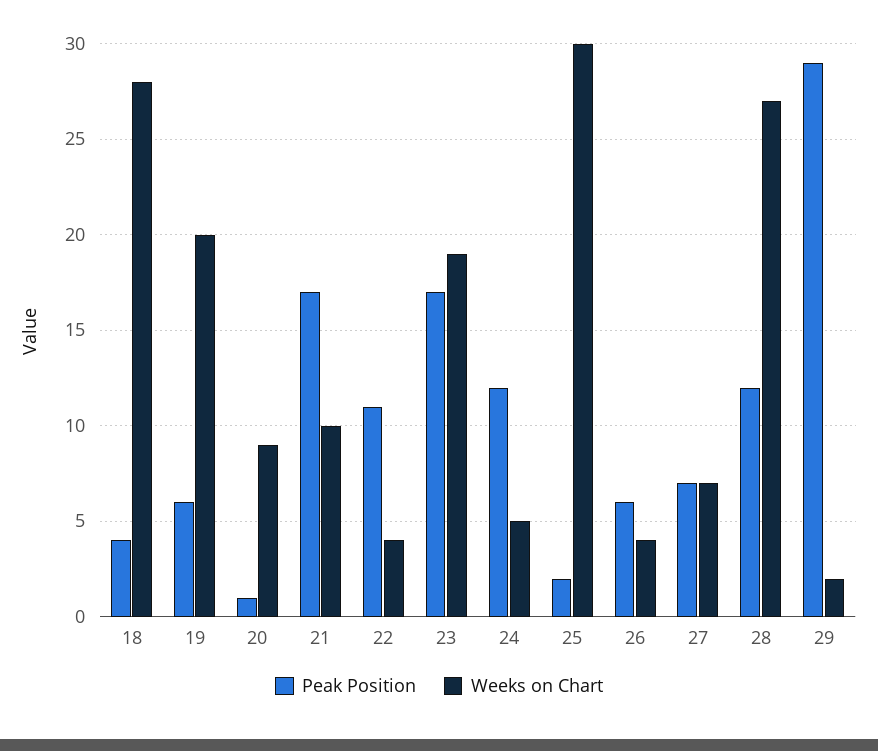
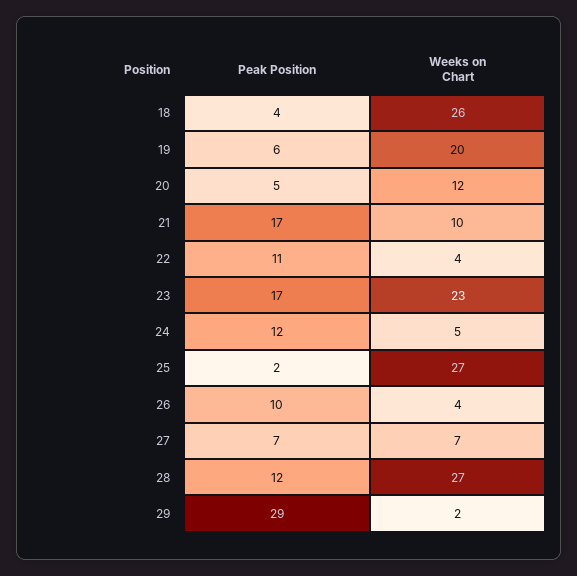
Weeks on Chart, 18: 28 -> 26
Peak Position, 20: 1 -> 5
Weeks on Chart, 20: 9 -> 12
Weeks on Chart, 23: 19 -> 23
Weeks on Chart, 25: 30 -> 27
Peak Position, 26: 6 -> 10

